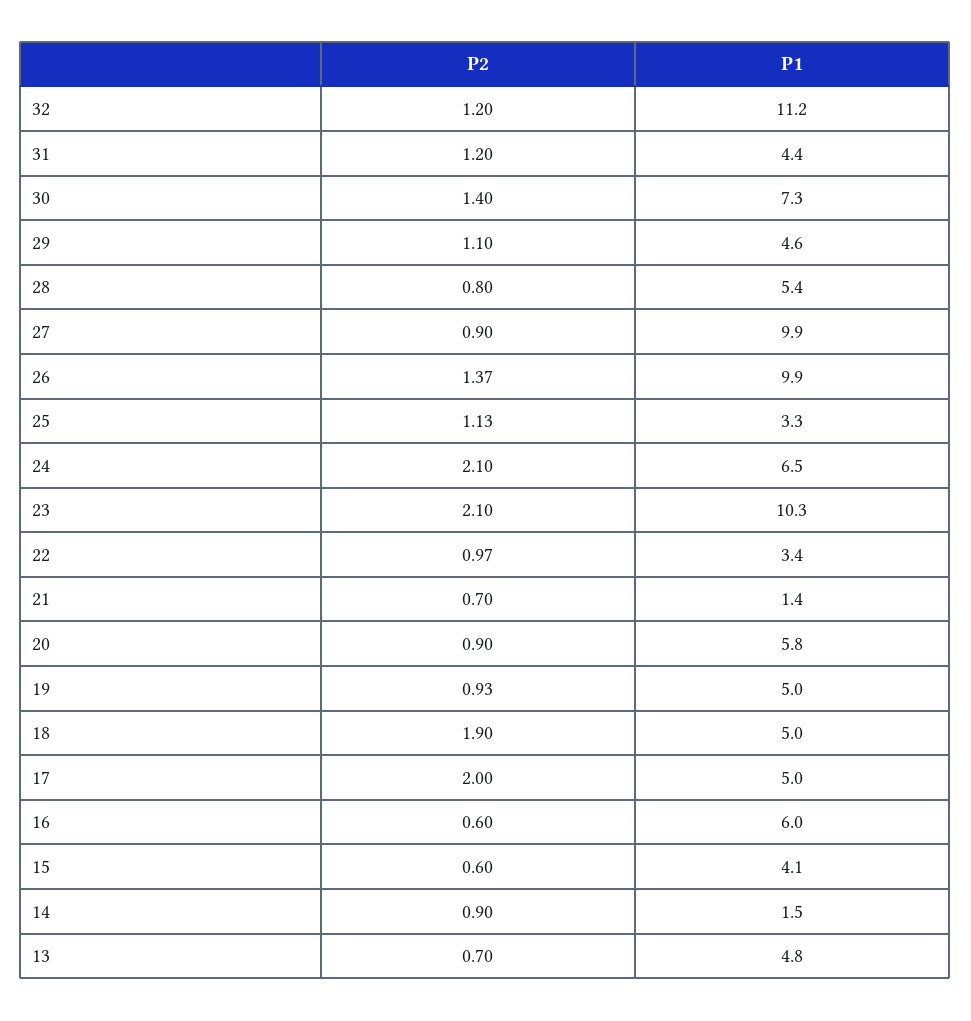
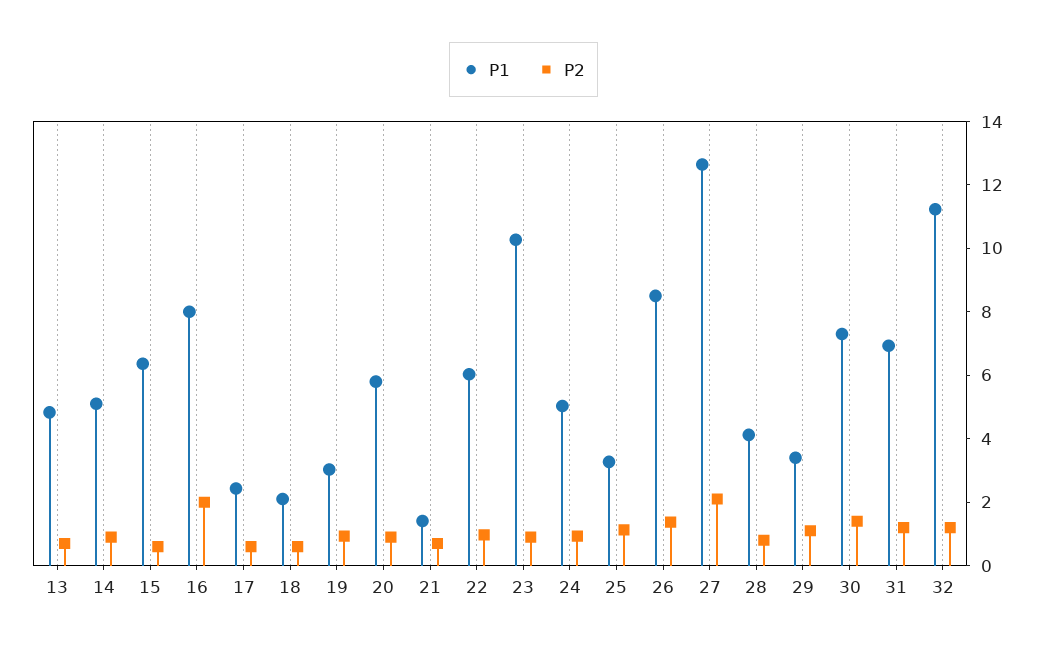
P1, 31: 4.4 -> 7
P1, 29: 4.6 -> 3.5
P1, 28: 5.4 -> 4
P2, 27: 0.9 -> 2
P1, 27: 9.9 -> 12.5
P1, 26: 9.9 -> 8.5
P2, 24: 2.1 -> 1
P1, 24: 6.5 -> 5
P2, 23: 2.1 -> 1
P1, 22: 3.4 -> 6
P1, 19: 5 -> 3
P2, 18: 1.9 -> 0.5
P1, 18: 5 -> 2
P2, 17: 2 -> 0.5
P1, 17: 5 -> 2.5
P2, 16: 0.6 -> 2
P1, 16: 6 -> 8
P1, 15: 4.1 -> 6.5
P1, 14: 1.5 -> 5

